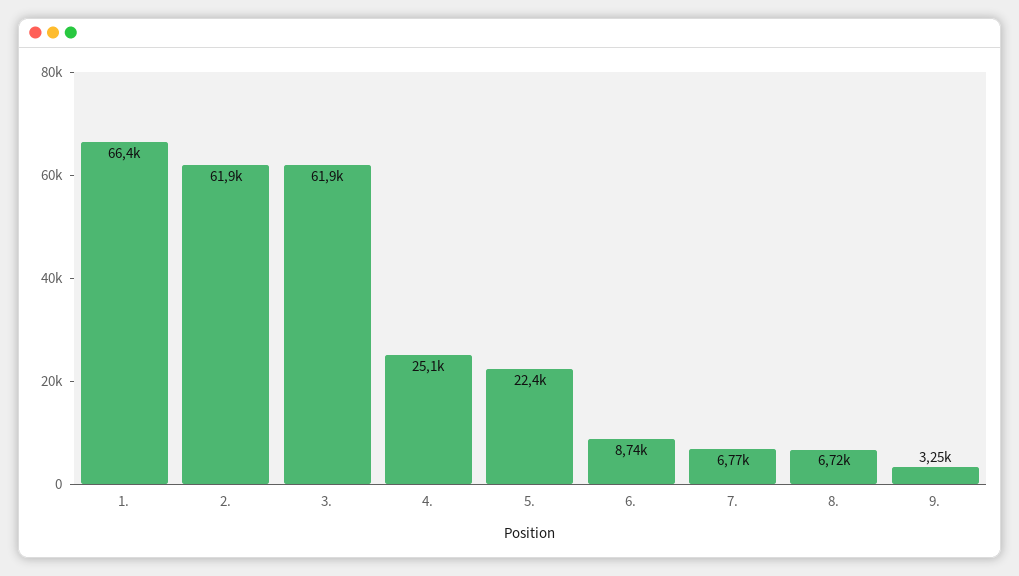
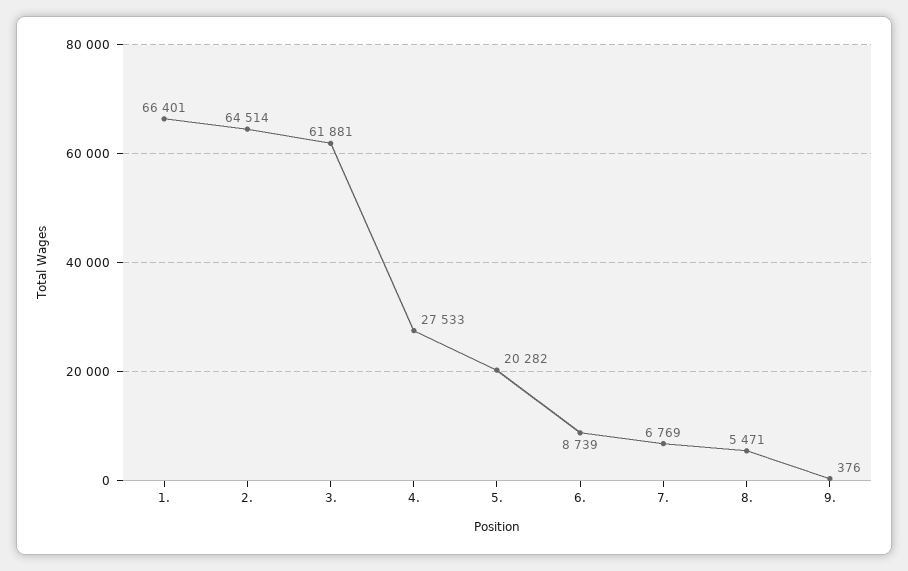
2.: 61900 -> 64514
4.: 25100 -> 27533
5.: 22400 -> 20282
8.: 6720 -> 5471
9.: 3250 -> 376

